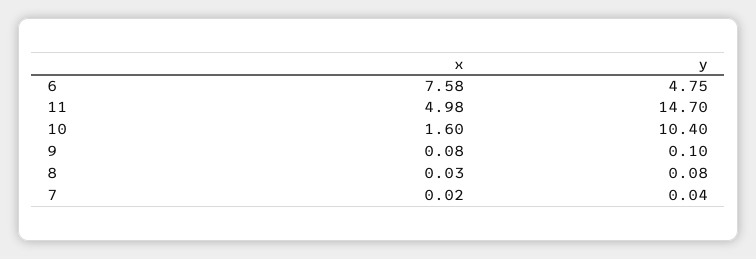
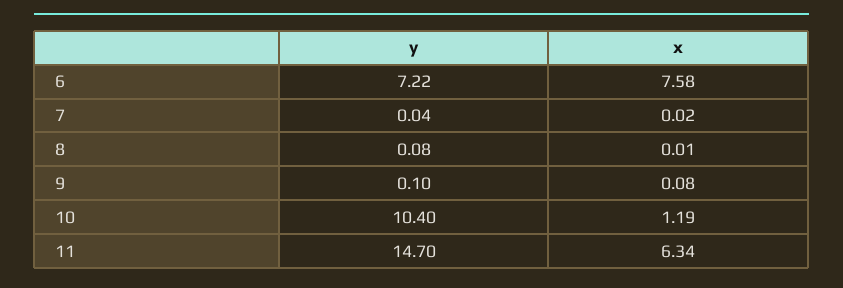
y, 6: 4.75 -> 7.22
x, 11: 4.98 -> 6.34
x, 10: 1.6 -> 1.19
x, 8: 0.03 -> 0.01

